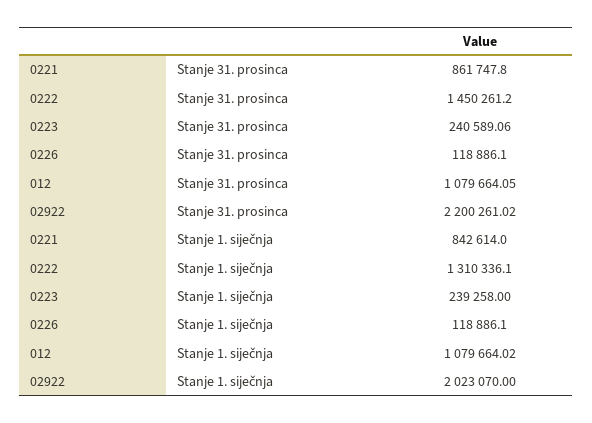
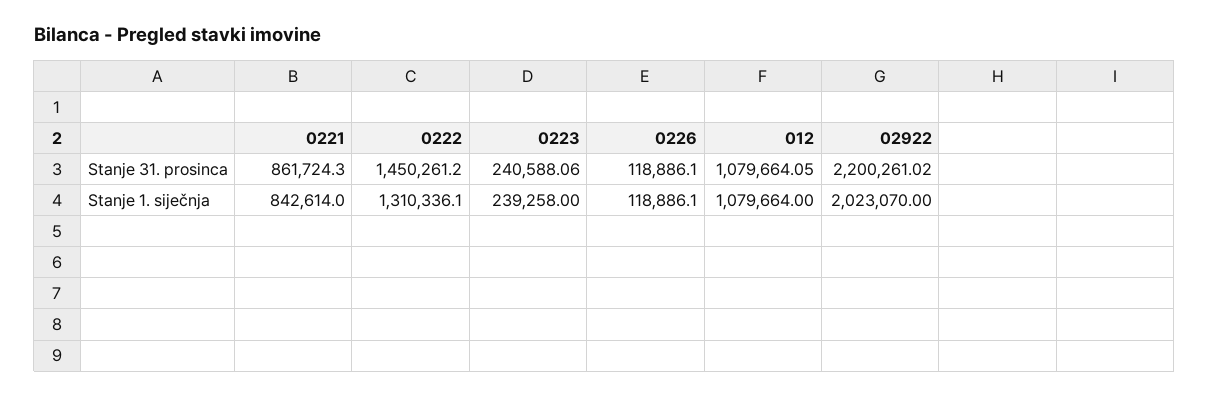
0221, Stanje 31. prosinca: 861747.8 -> 861724.3
0223, Stanje 31. prosinca: 240589.06 -> 240588.06
012, Stanje 1. siječnja: 1079664.02 -> 1079664

